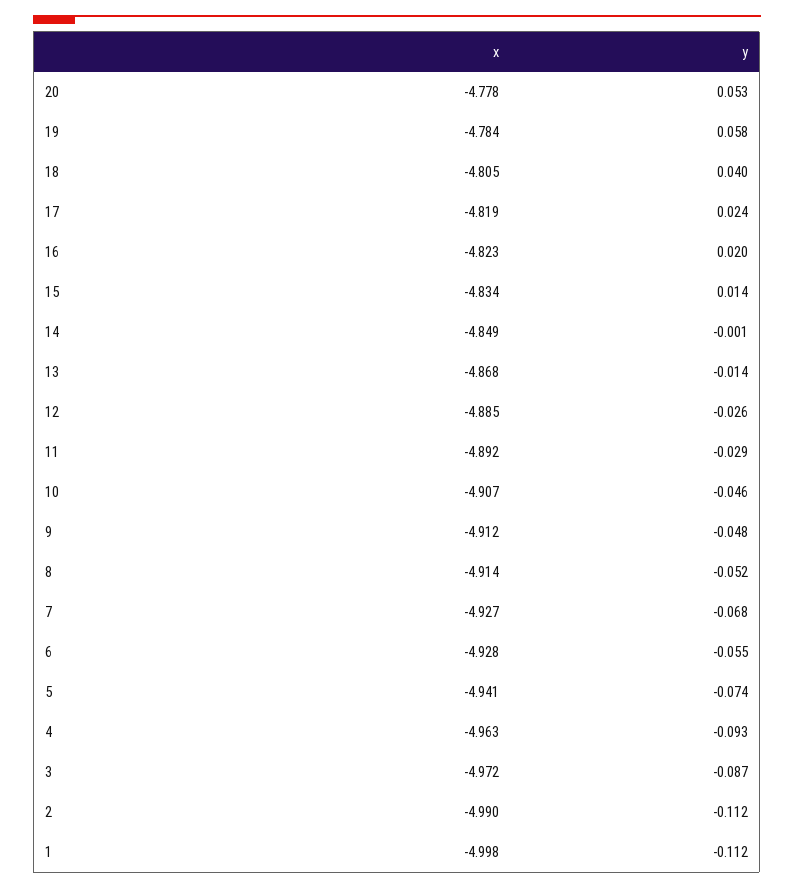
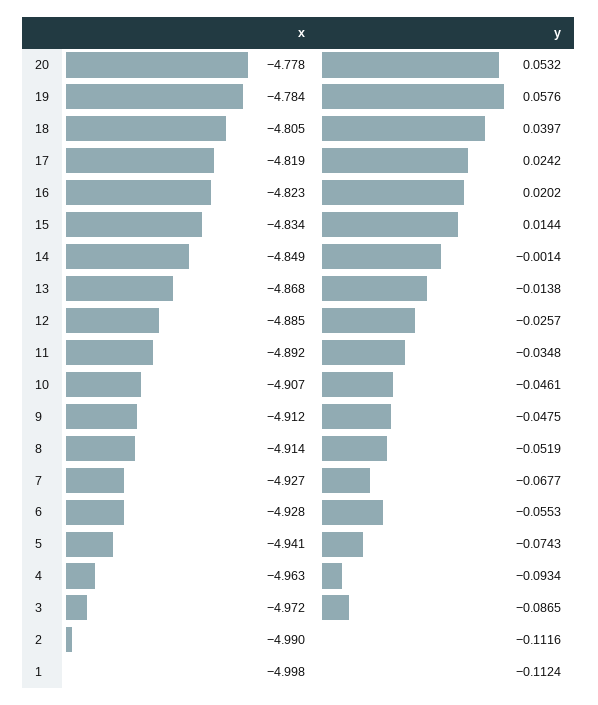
y, 11: -0.029 -> -0.0348

